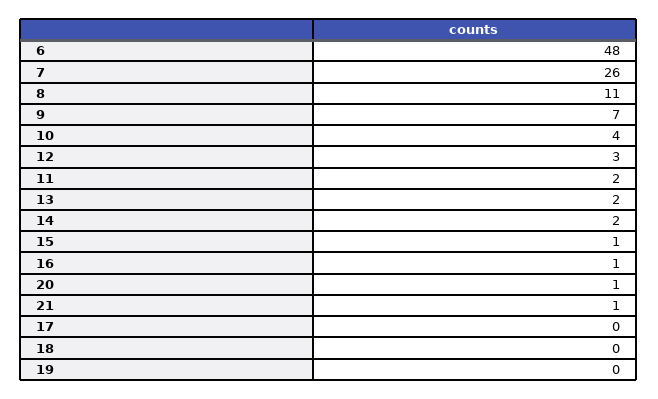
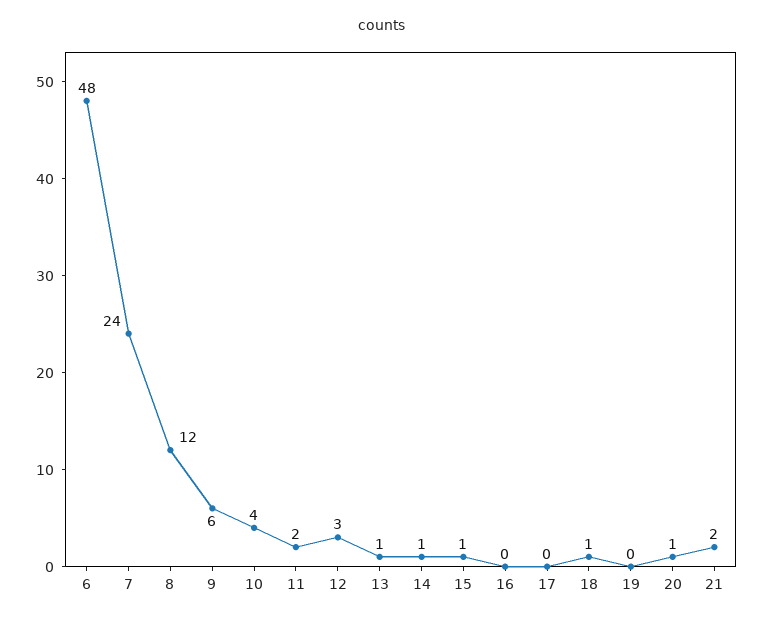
7: 26 -> 24
8: 11 -> 12
9: 7 -> 6
13: 2 -> 1
14: 2 -> 1
16: 1 -> 0
21: 1 -> 2
18: 0 -> 1

